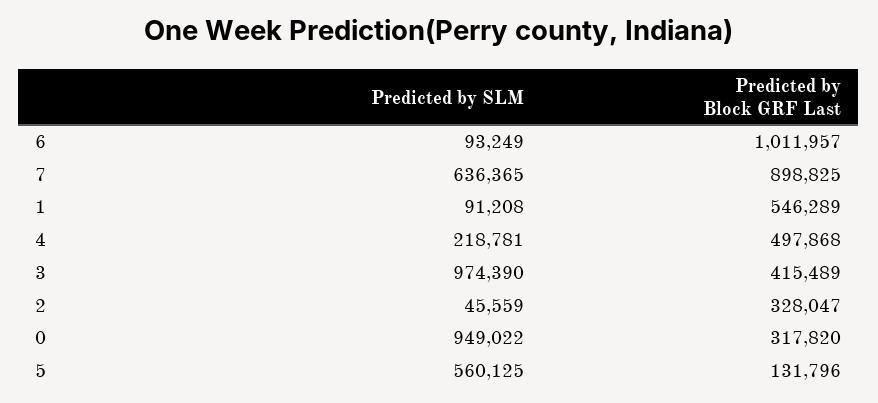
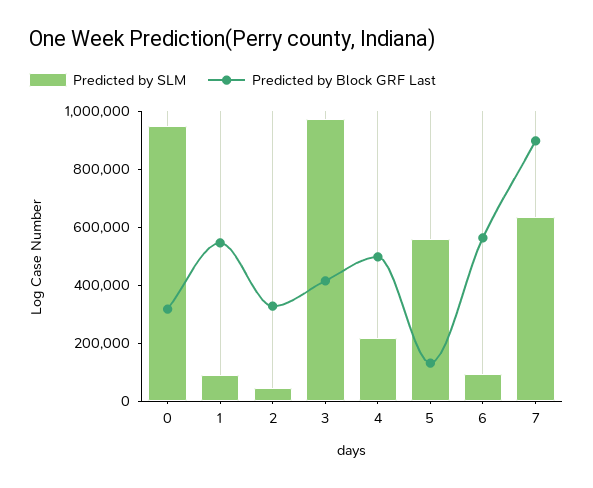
Predicted by Block GRF Last, 6: 1011957 -> 550000

